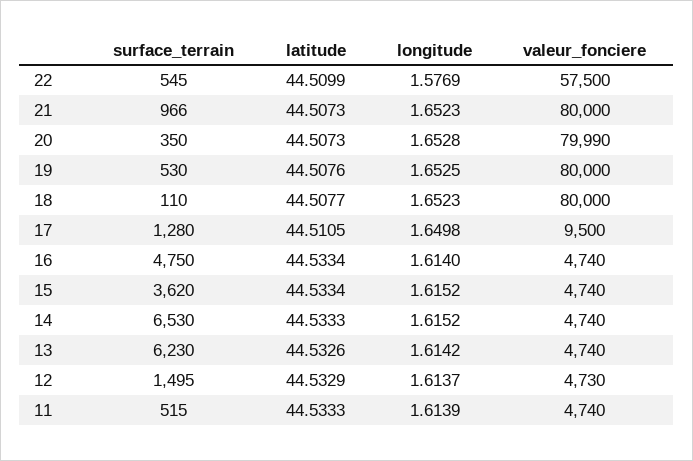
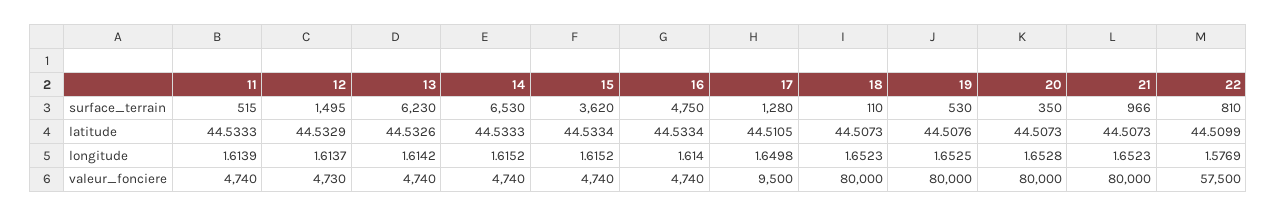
surface_terrain, 22: 545 -> 810
valeur_fonciere, 20: 79990 -> 80000
latitude, 18: 44.5077 -> 44.5073

